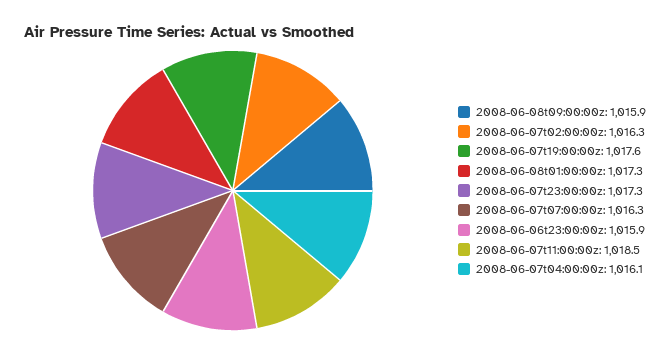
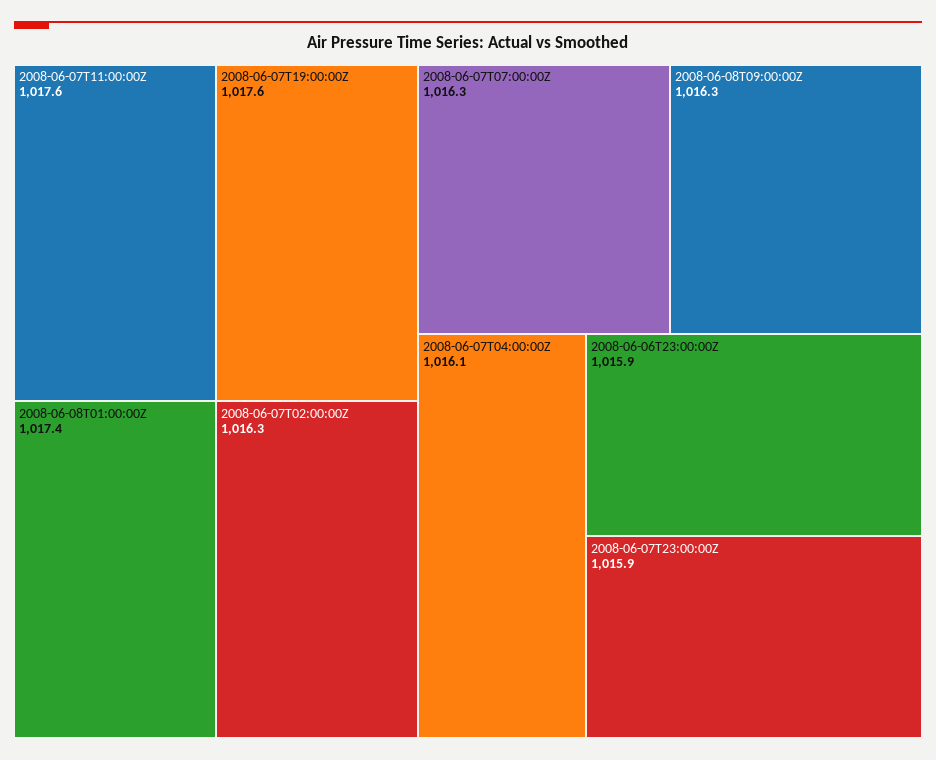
2008-06-08t09:00:00z: 1015.9 -> 1016.3
2008-06-08t01:00:00z: 1017.3 -> 1017.4
2008-06-07t23:00:00z: 1017.3 -> 1015.9
2008-06-07t11:00:00z: 1018.5 -> 1017.6

